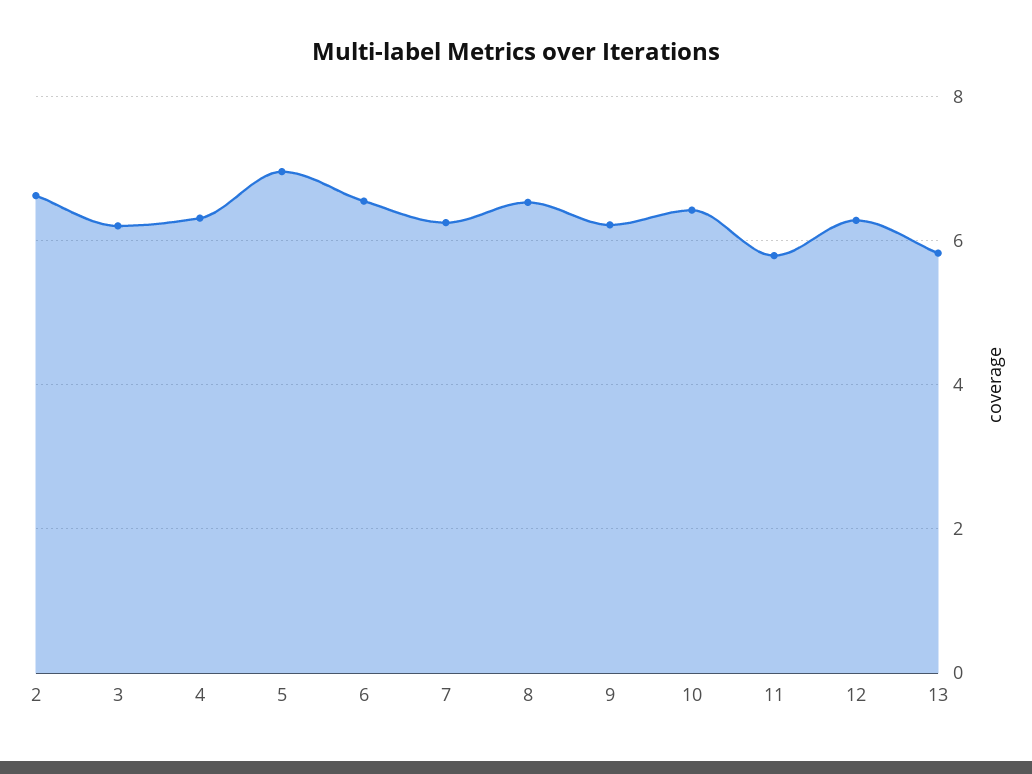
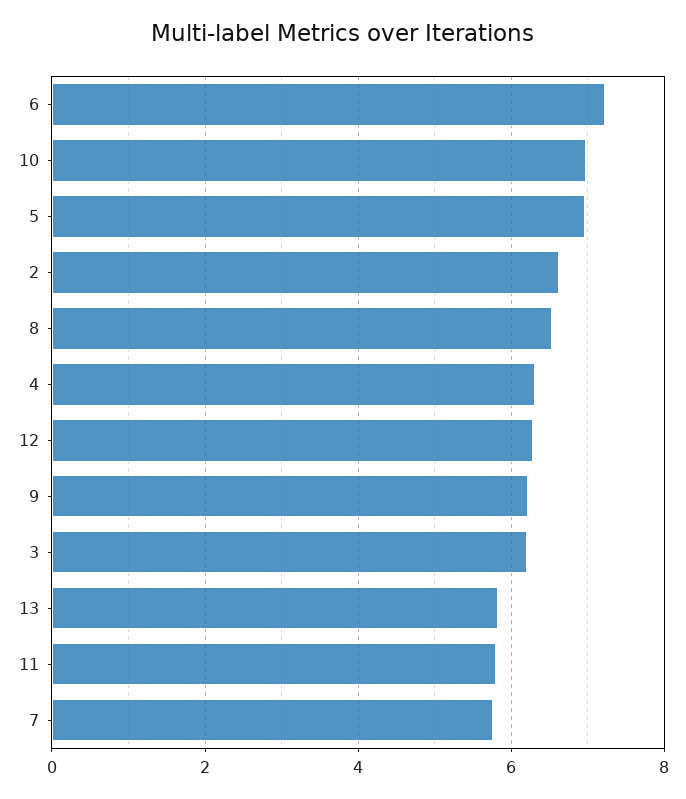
6: 6.6 -> 7.2
7: 6.2 -> 5.8
10: 6.4 -> 7

